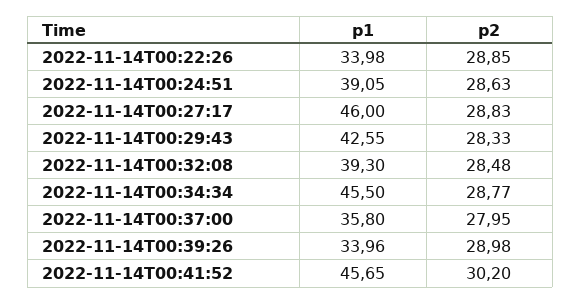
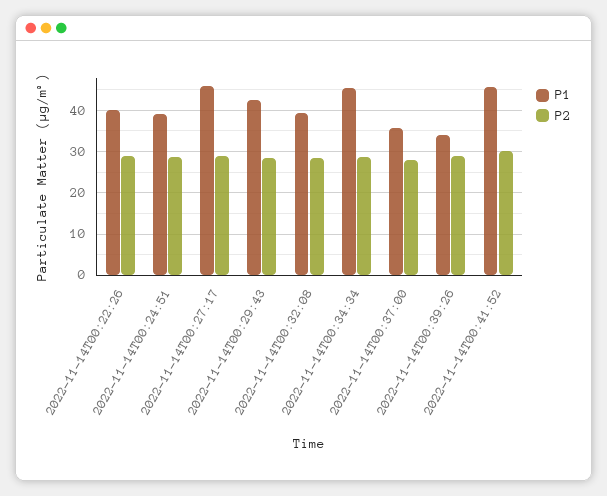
p1, 2022-11-14T00:22:26: 33.98 -> 40

